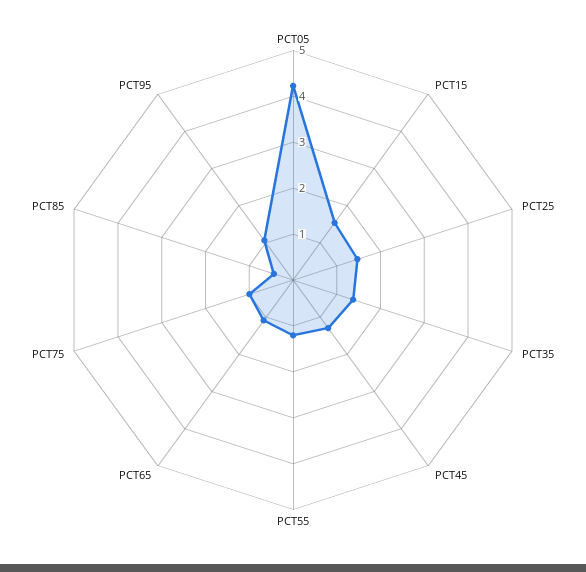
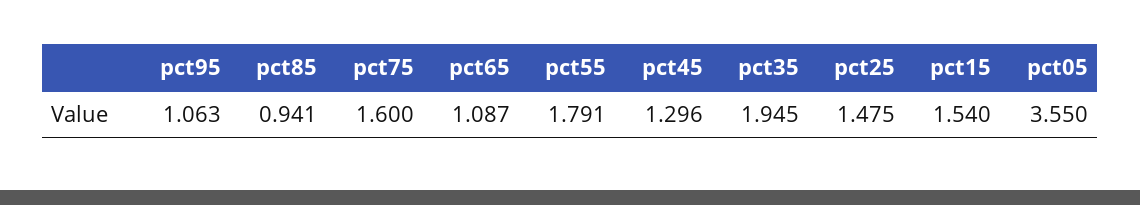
PCT05: 4.2 -> 3.55
PCT35: 1.4 -> 1.945
PCT55: 1.2 -> 1.791
PCT75: 1 -> 1.6
PCT85: 0.4 -> 0.941

